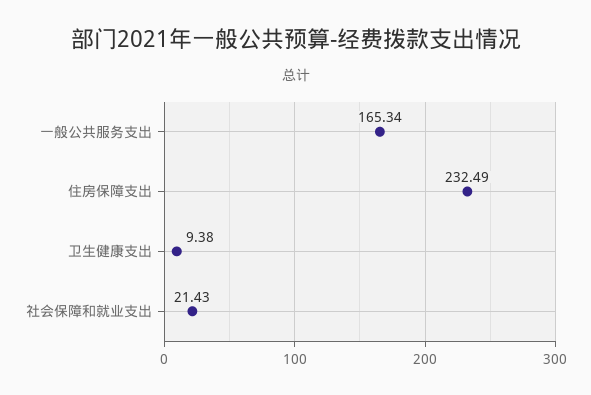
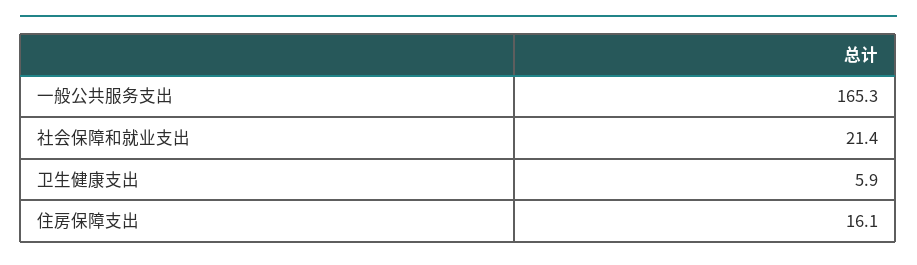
住房保障支出: 232.49 -> 16.1
卫生健康支出: 9.38 -> 5.9

